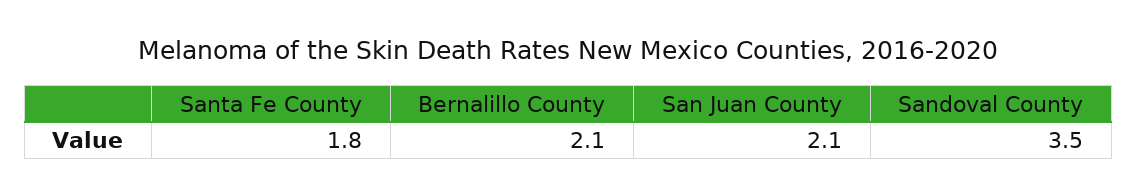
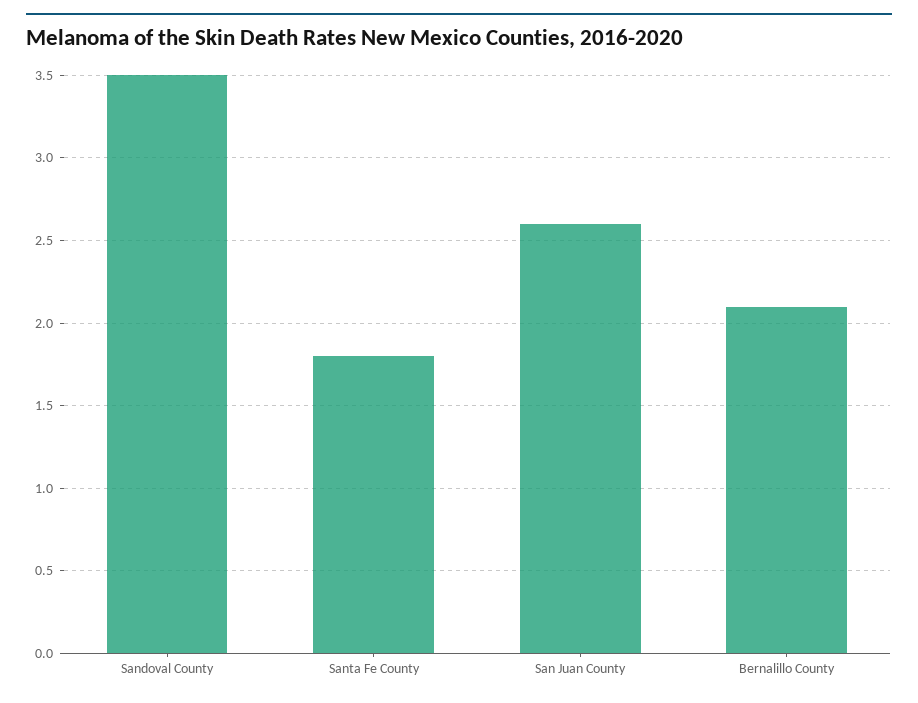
San Juan County: 2.1 -> 2.6

